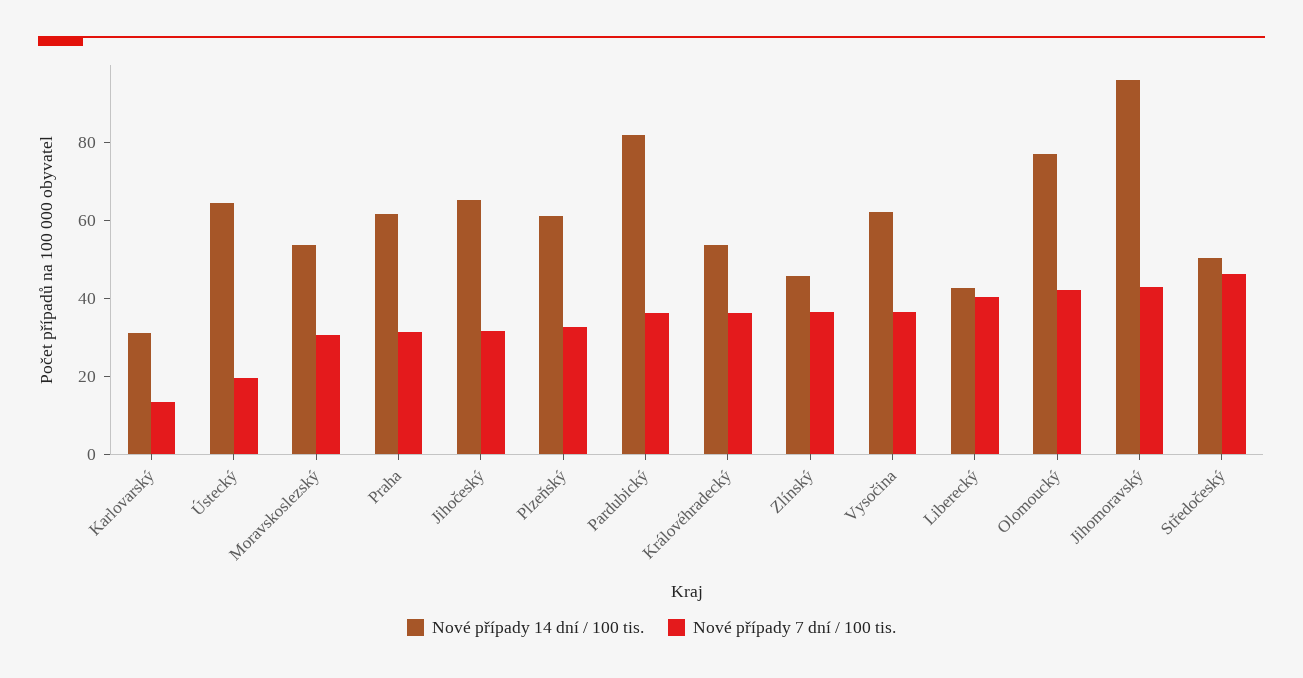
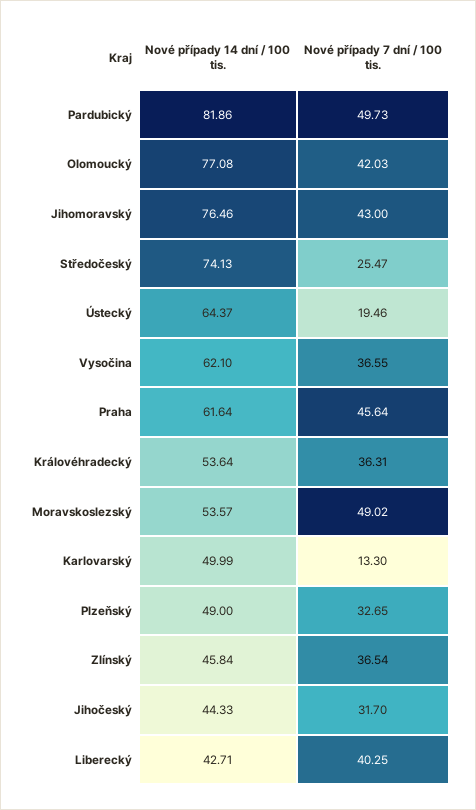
Nové případy 14 dní / 100 tis., Karlovarský: 30 -> 49.99
Nové případy 7 dní / 100 tis., Moravskoslezský: 30 -> 49.02
Nové případy 7 dní / 100 tis., Praha: 30 -> 45.64
Nové případy 14 dní / 100 tis., Jihočeský: 65 -> 44.33
Nové případy 14 dní / 100 tis., Plzeňský: 60 -> 49
Nové případy 7 dní / 100 tis., Pardubický: 35 -> 49.73
Nové případy 14 dní / 100 tis., Jihomoravský: 95 -> 76.46
Nové případy 14 dní / 100 tis., Středočeský: 50 -> 74.13
Nové případy 7 dní / 100 tis., Středočeský: 45 -> 25.47

